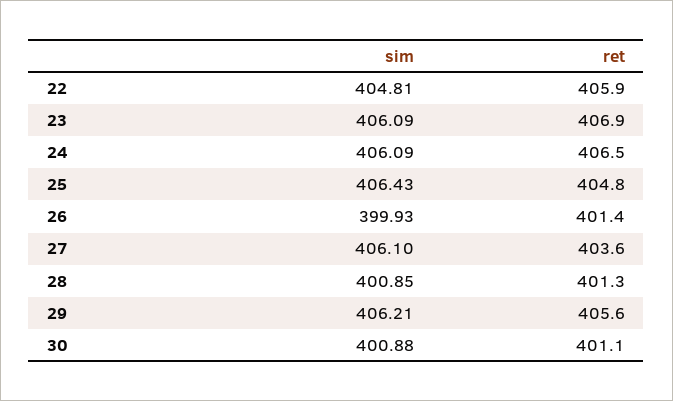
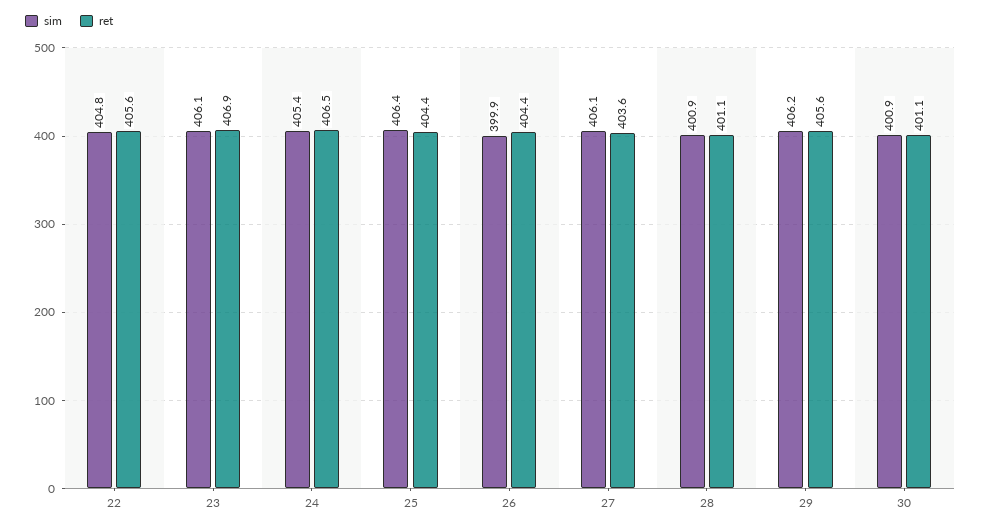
ret, 22: 405.9 -> 405.6
sim, 24: 406.09 -> 405.4
ret, 25: 404.8 -> 404.4
ret, 26: 401.4 -> 404.4
ret, 28: 401.3 -> 401.1

